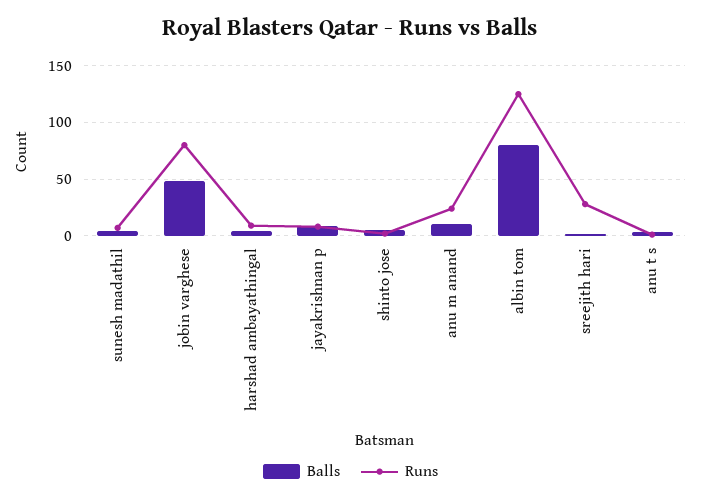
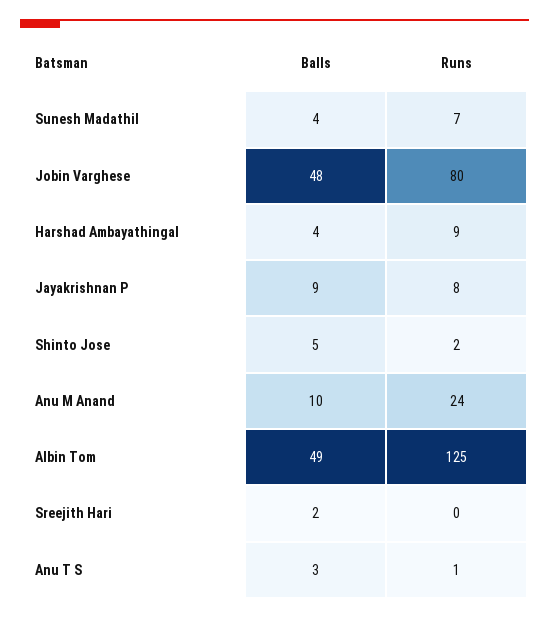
Balls, albin tom: 80 -> 49
Runs, sreejith hari: 30 -> 0

